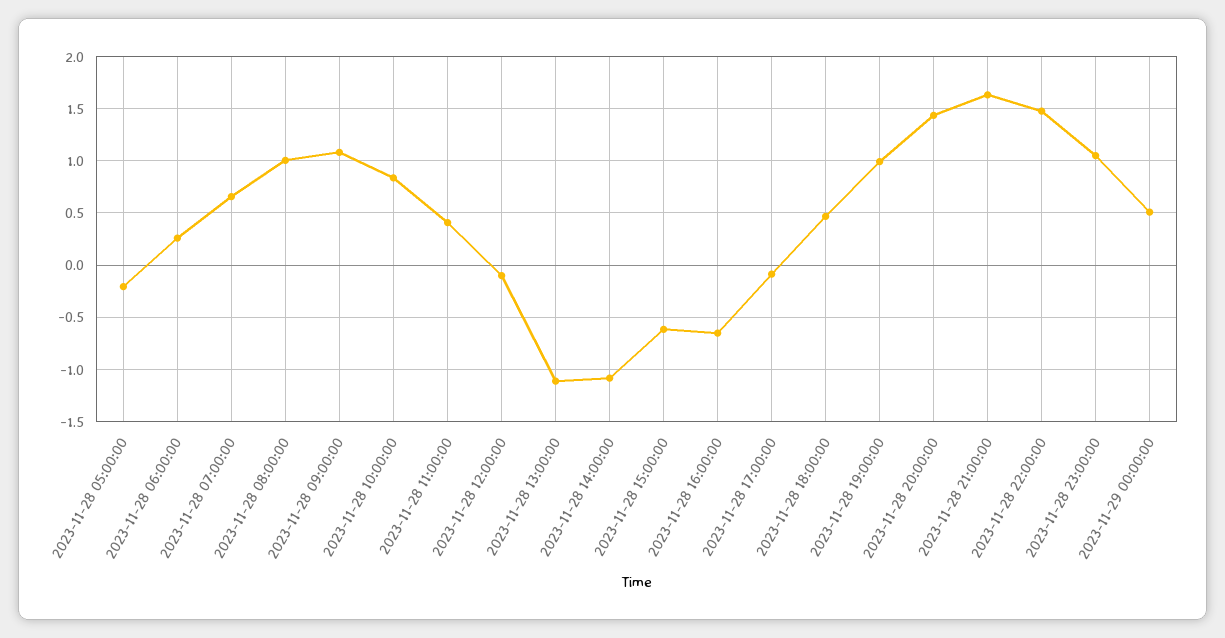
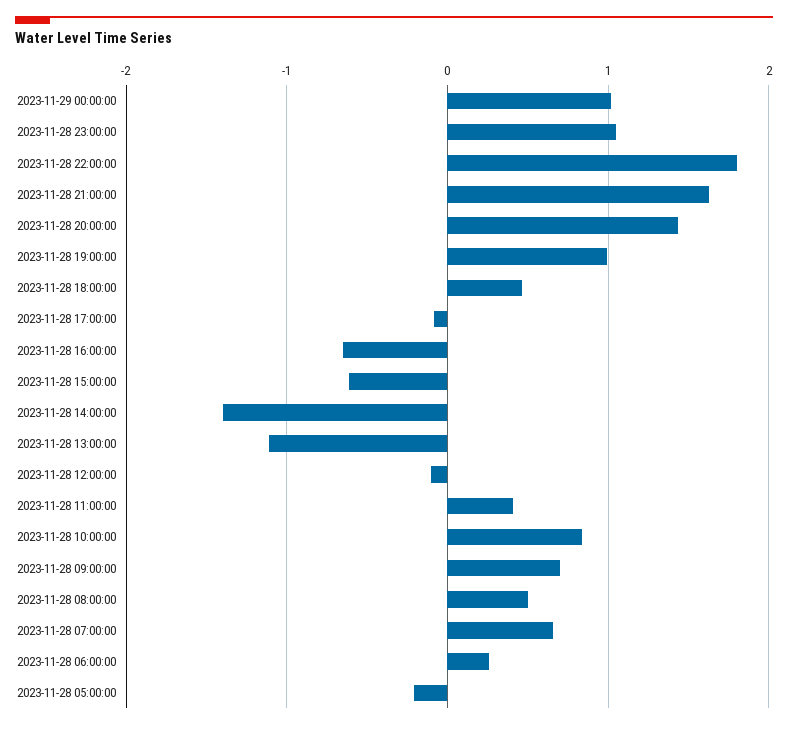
2023-11-28 08:00:00: 1 -> 0.5
2023-11-28 09:00:00: 1.1 -> 0.7
2023-11-28 14:00:00: -1.1 -> -1.4
2023-11-28 22:00:00: 1.5 -> 1.8
2023-11-29 00:00:00: 0.5 -> 1

